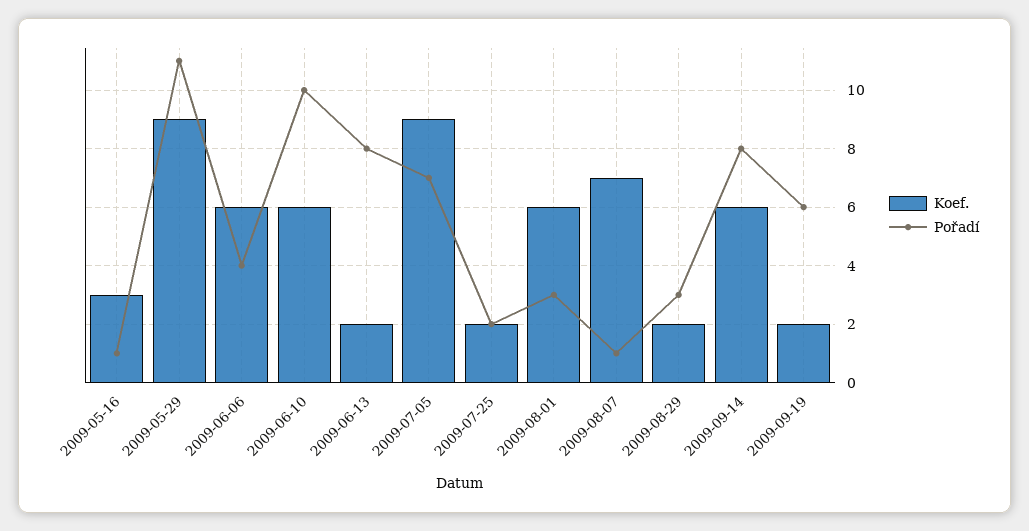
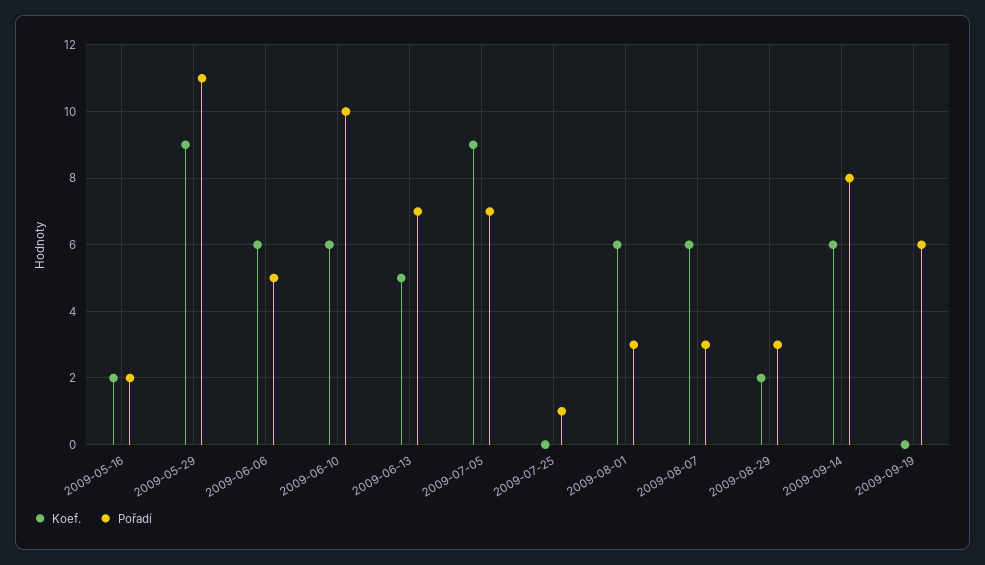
Koef., 2009-05-16: 3 -> 2
Pořadí, 2009-05-16: 1 -> 2
Pořadí, 2009-06-06: 4 -> 5
Koef., 2009-06-13: 2 -> 5
Pořadí, 2009-06-13: 8 -> 7
Koef., 2009-07-25: 2 -> 0
Pořadí, 2009-07-25: 2 -> 1
Koef., 2009-08-07: 7 -> 6
Pořadí, 2009-08-07: 1 -> 3
Koef., 2009-09-19: 2 -> 0

